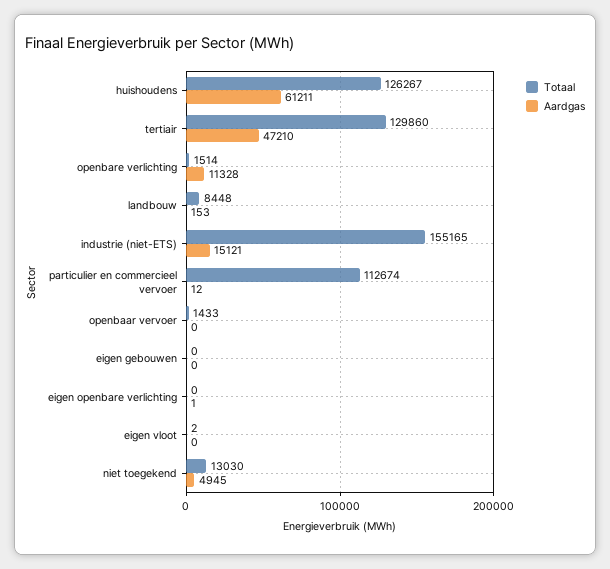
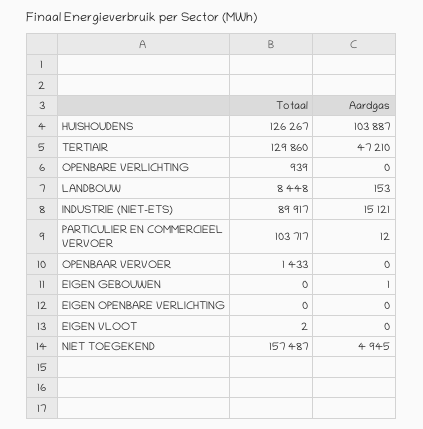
Aardgas, huishoudens: 61211 -> 103887
Totaal, openbare verlichting: 1514 -> 939
Aardgas, openbare verlichting: 11328 -> 0
Totaal, industrie (niet-ETS): 155165 -> 89917
Totaal, particulier en commercieel vervoer: 112674 -> 103717
Aardgas, eigen gebouwen: 0 -> 1
Aardgas, eigen openbare verlichting: 1 -> 0
Totaal, niet toegekend: 13030 -> 157487

